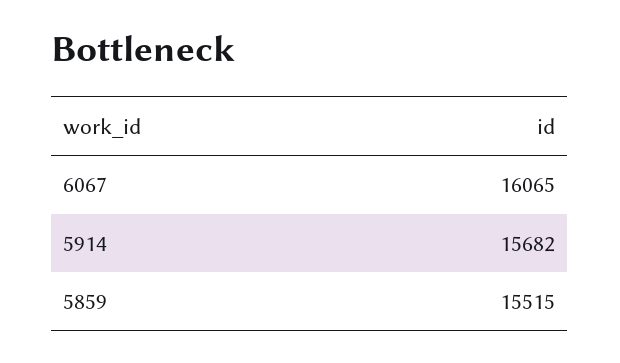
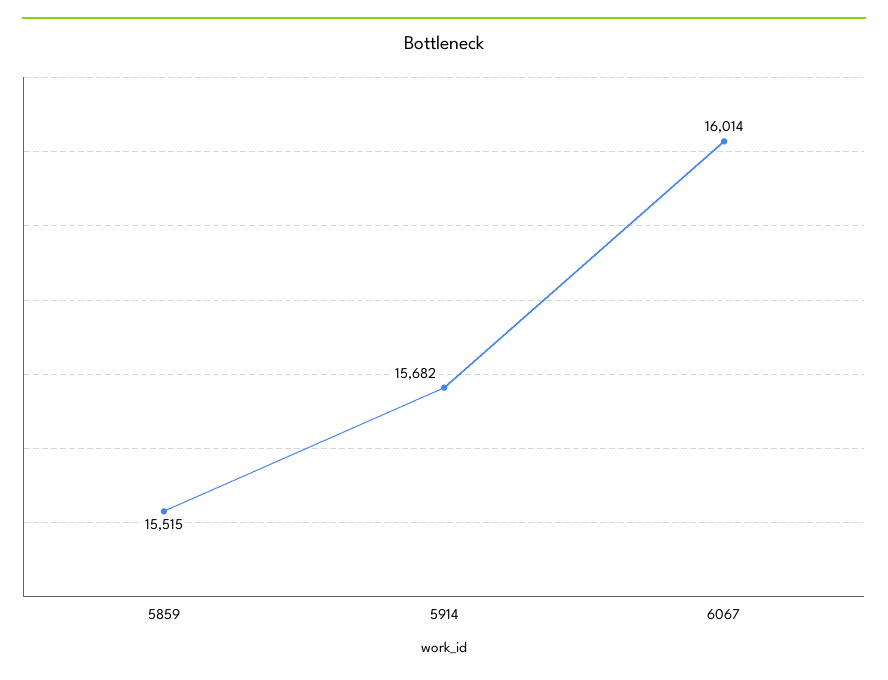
6067: 16065 -> 16014

